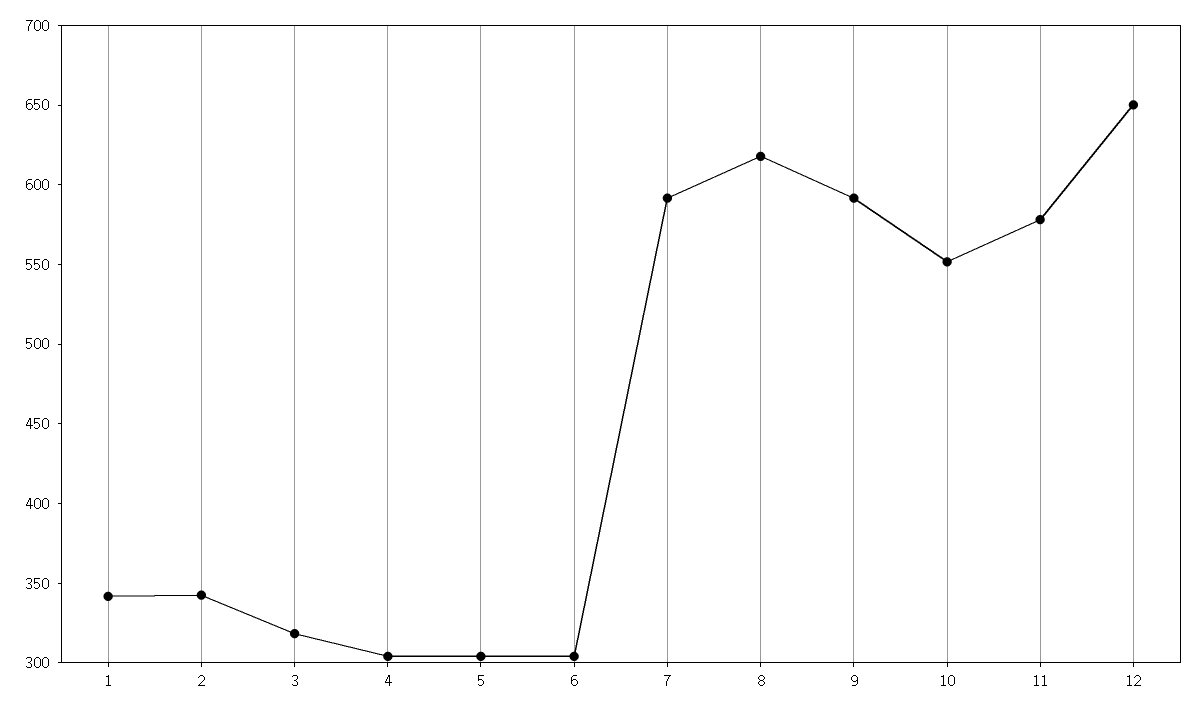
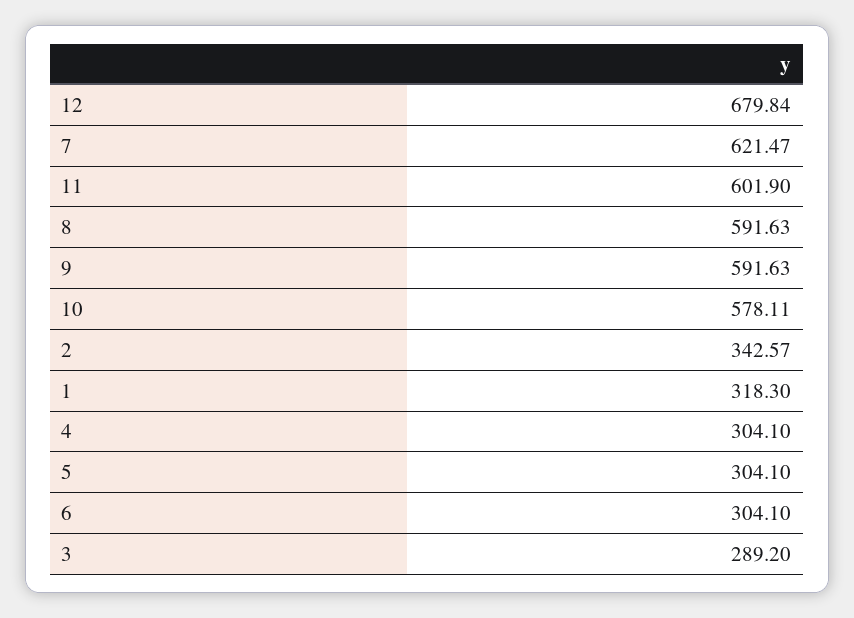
1: 340 -> 318.3
3: 320 -> 289.2
7: 590 -> 621.47
8: 620 -> 591.63
10: 550 -> 578.11
11: 580 -> 601.9
12: 650 -> 679.84

